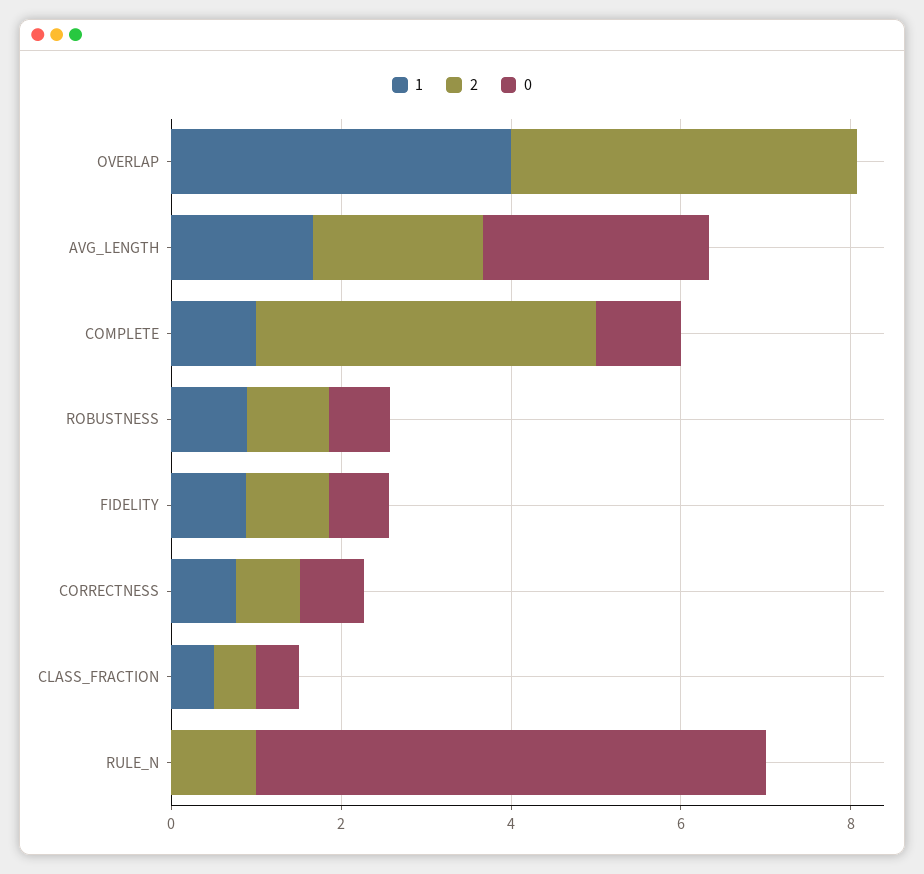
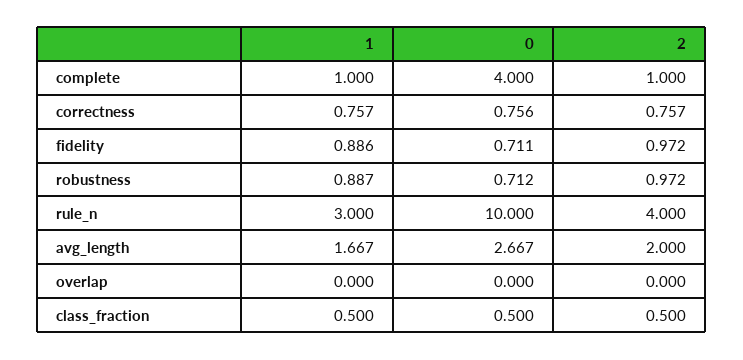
1, OVERLAP: 4 -> 0
2, OVERLAP: 4 -> 0
2, COMPLETE: 4 -> 1
0, COMPLETE: 1 -> 4
1, RULE_N: 0 -> 3
2, RULE_N: 1 -> 4
0, RULE_N: 6 -> 10

